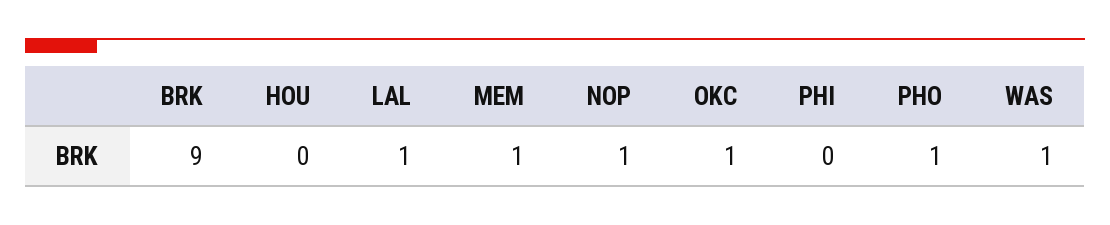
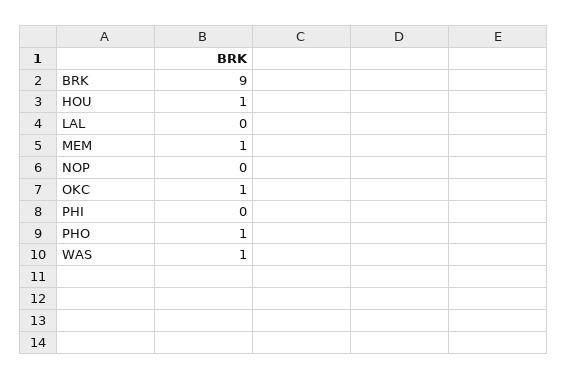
HOU: 0 -> 1
LAL: 1 -> 0
NOP: 1 -> 0

